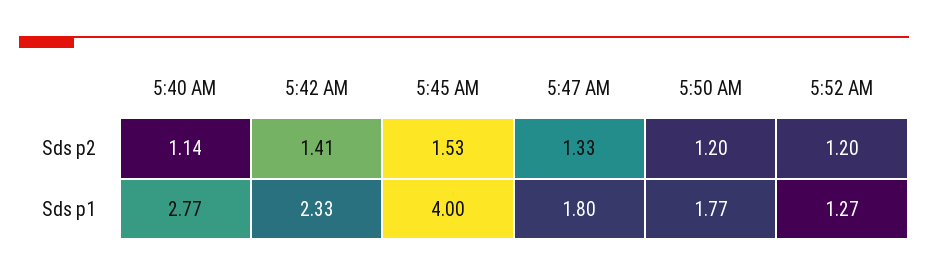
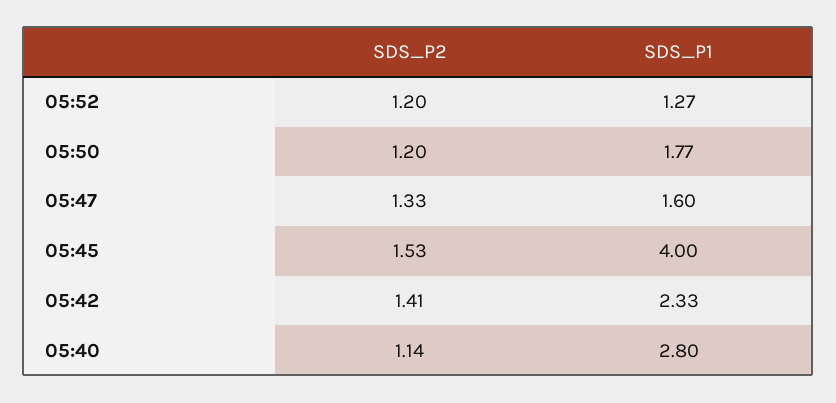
5:40 AM, Sds p1: 2.77 -> 2.8
5:47 AM, Sds p1: 1.8 -> 1.6

